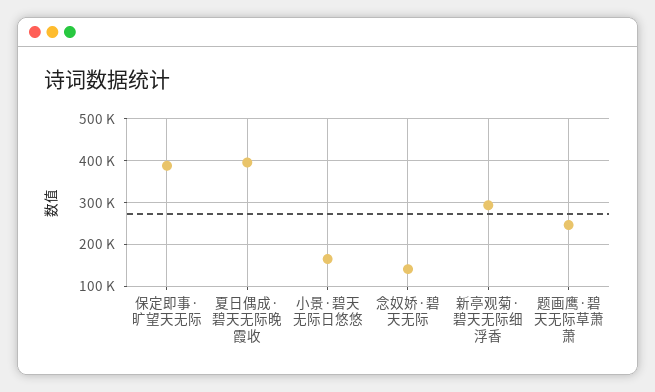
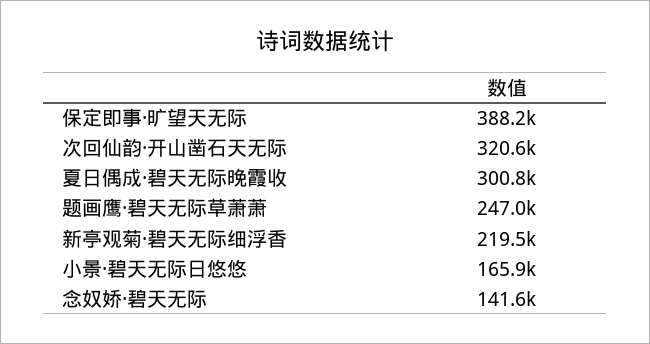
夏日偶成·碧天无际晚霞收: 400000 -> 300800
新亭观菊·碧天无际细浮香: 300000 -> 219500
次回仙韵·开山凿石天无际: none -> 320600

